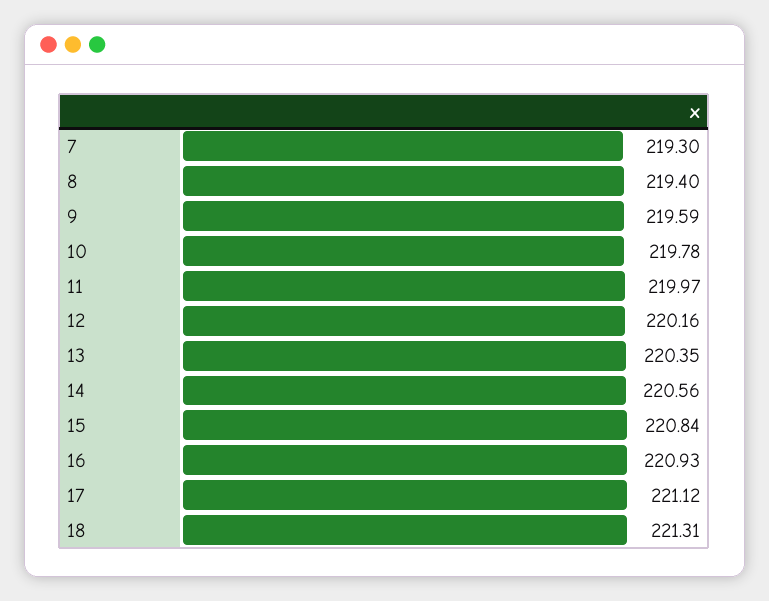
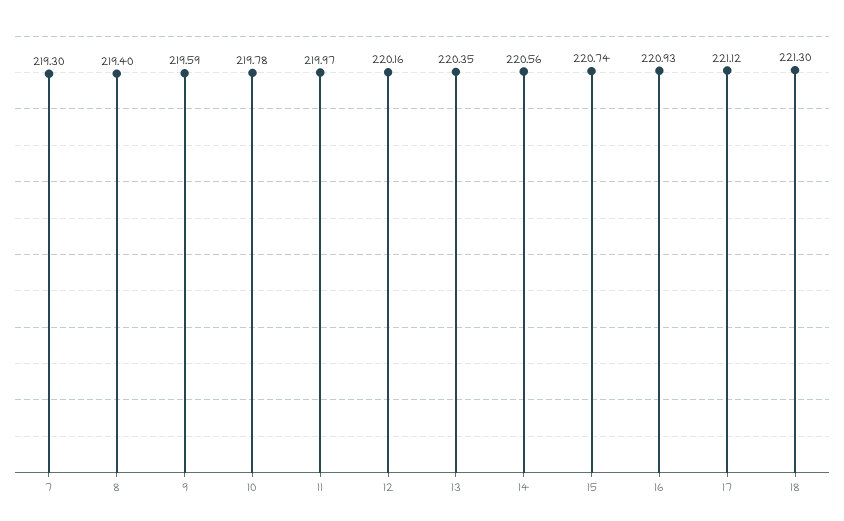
15: 220.84 -> 220.74
18: 221.31 -> 221.3

